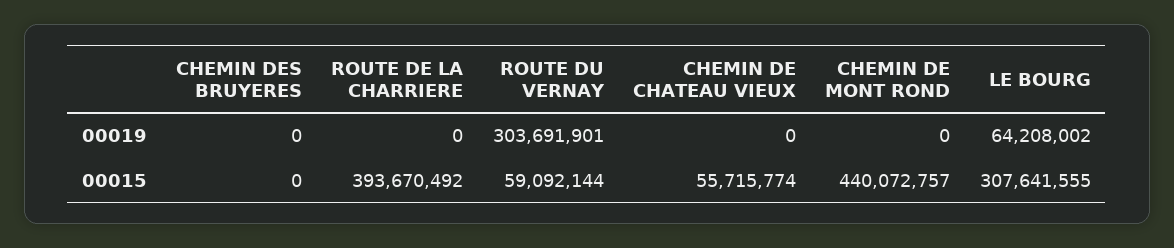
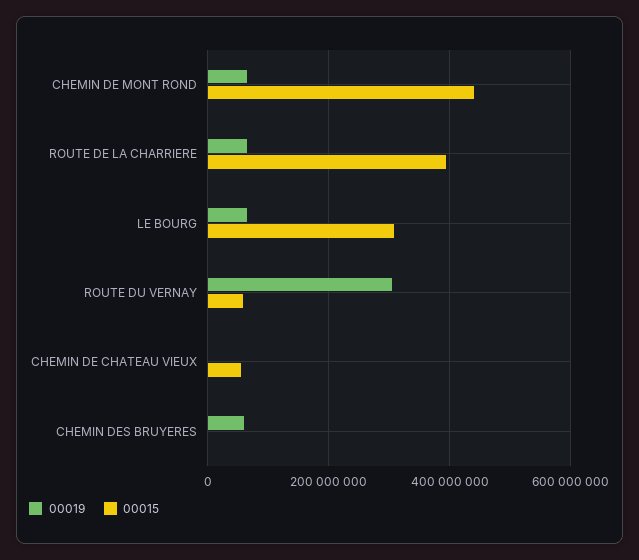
00019, CHEMIN DES BRUYERES: 0 -> 60000000
00019, ROUTE DE LA CHARRIERE: 0 -> 60000000
00019, CHEMIN DE MONT ROND: 0 -> 60000000

